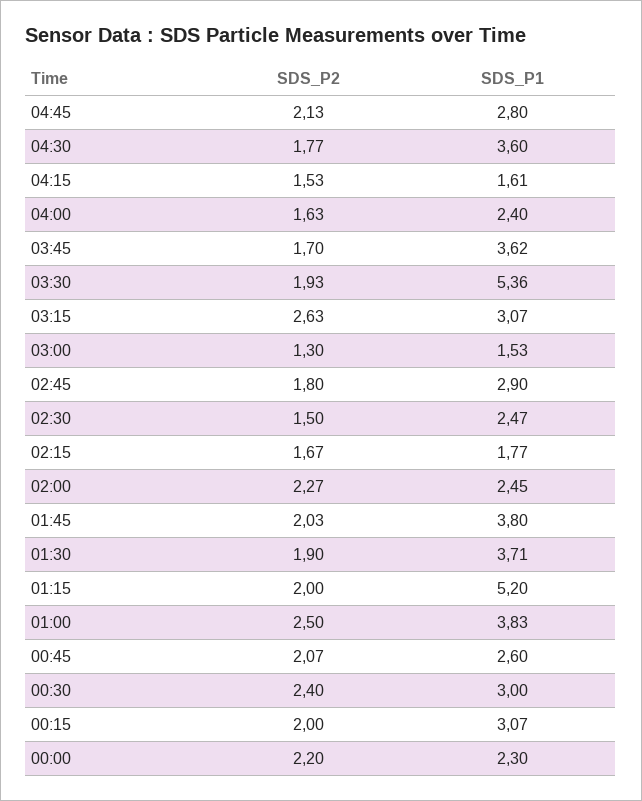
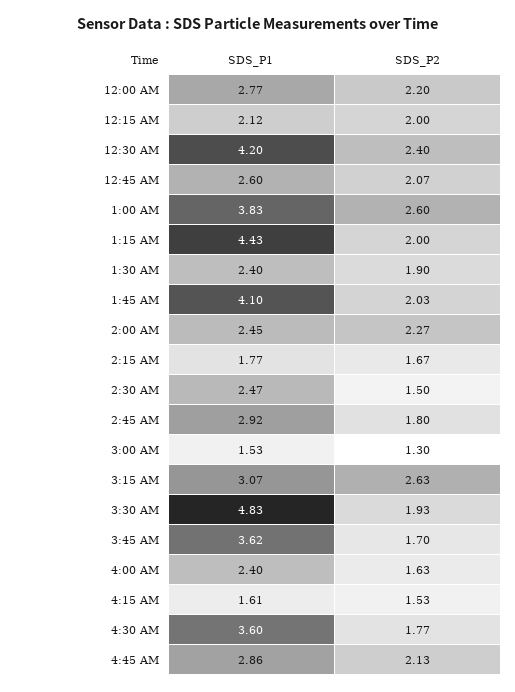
SDS_P1, 04:45: 2.8 -> 2.86
SDS_P1, 03:30: 5.36 -> 4.83
SDS_P1, 02:45: 2.9 -> 2.92
SDS_P1, 01:45: 3.8 -> 4.1
SDS_P1, 01:30: 3.71 -> 2.4
SDS_P1, 01:15: 5.2 -> 4.43
SDS_P2, 01:00: 2.5 -> 2.6
SDS_P1, 00:30: 3 -> 4.2
SDS_P1, 00:15: 3.07 -> 2.12
SDS_P1, 00:00: 2.3 -> 2.77

